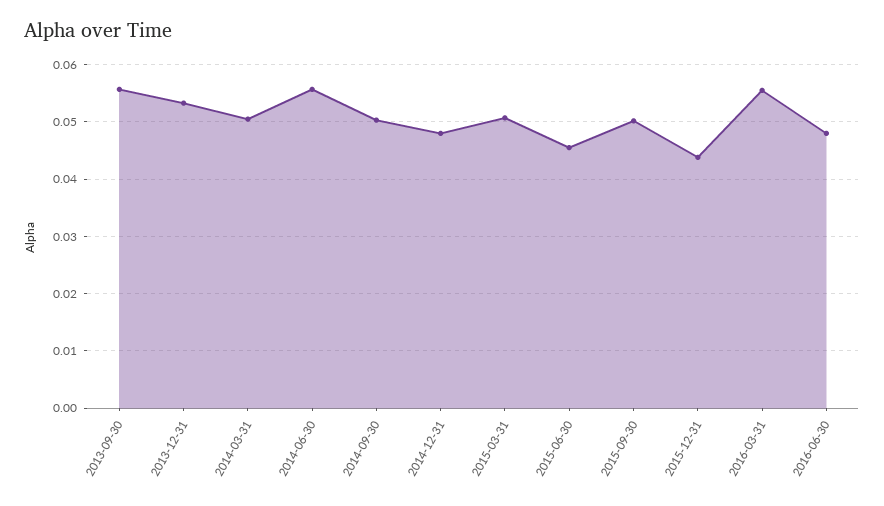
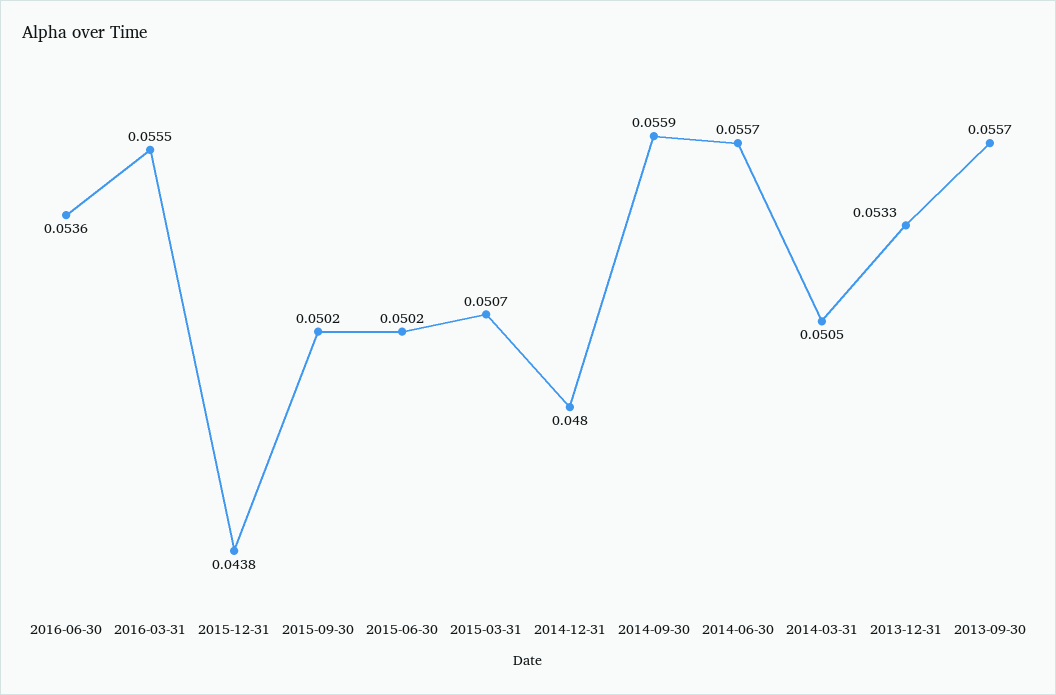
2014-09-30: 0.05 -> 0.0559
2015-06-30: 0.046 -> 0.0502
2016-06-30: 0.048 -> 0.0536

